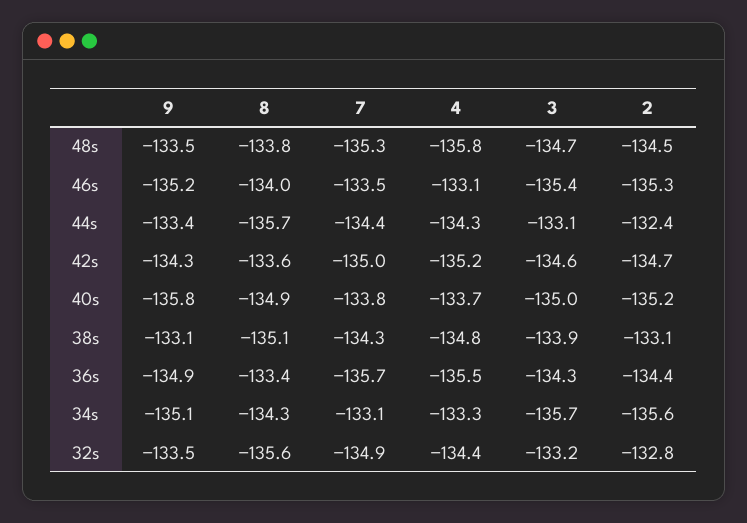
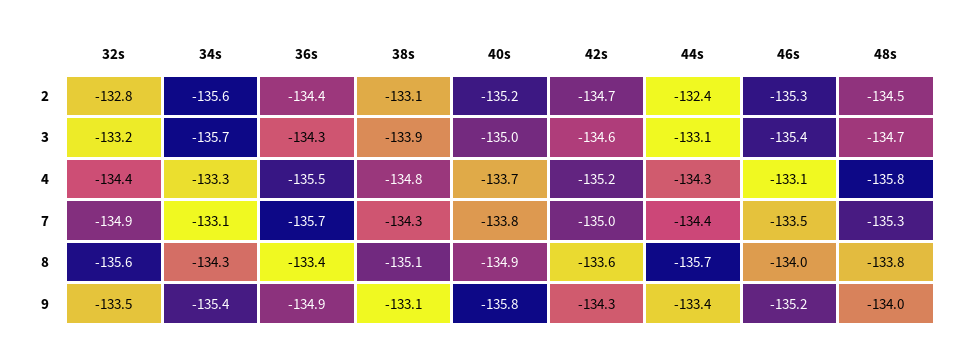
9, 48s: -133.5 -> -134
9, 34s: -135.1 -> -135.4

